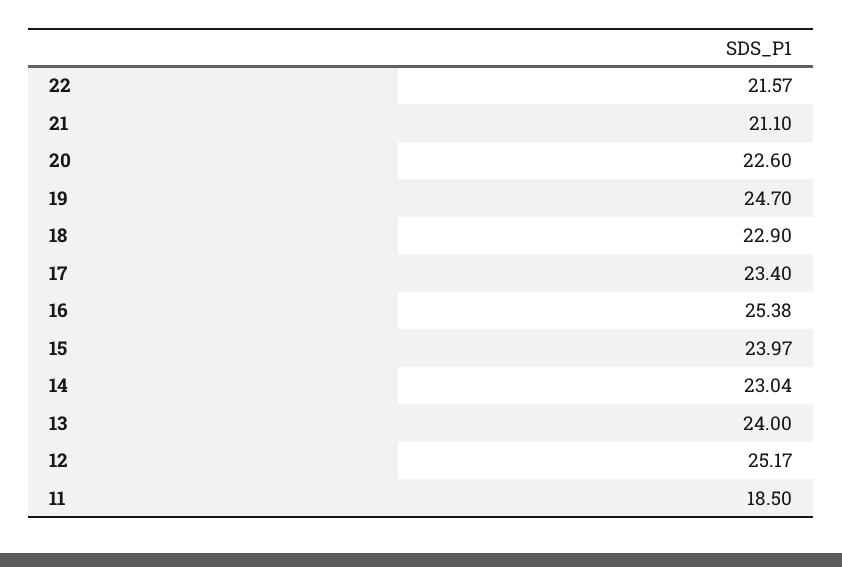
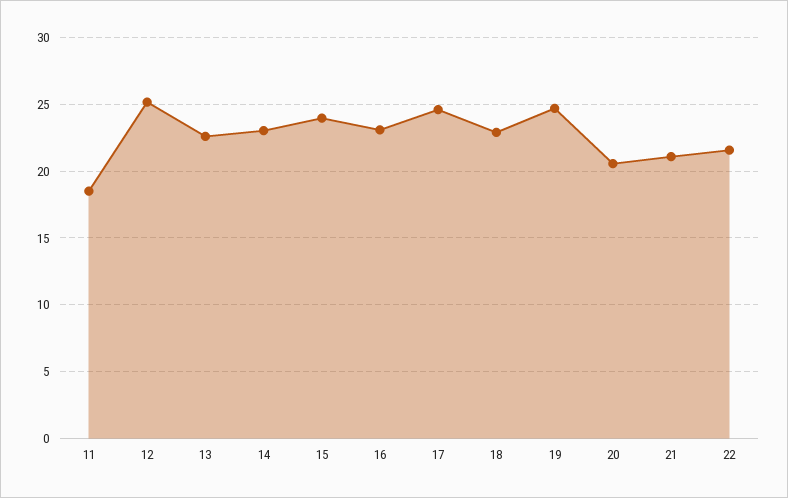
20: 22.6 -> 20.5
17: 23.4 -> 24.5
16: 25.38 -> 23
13: 24 -> 22.5

